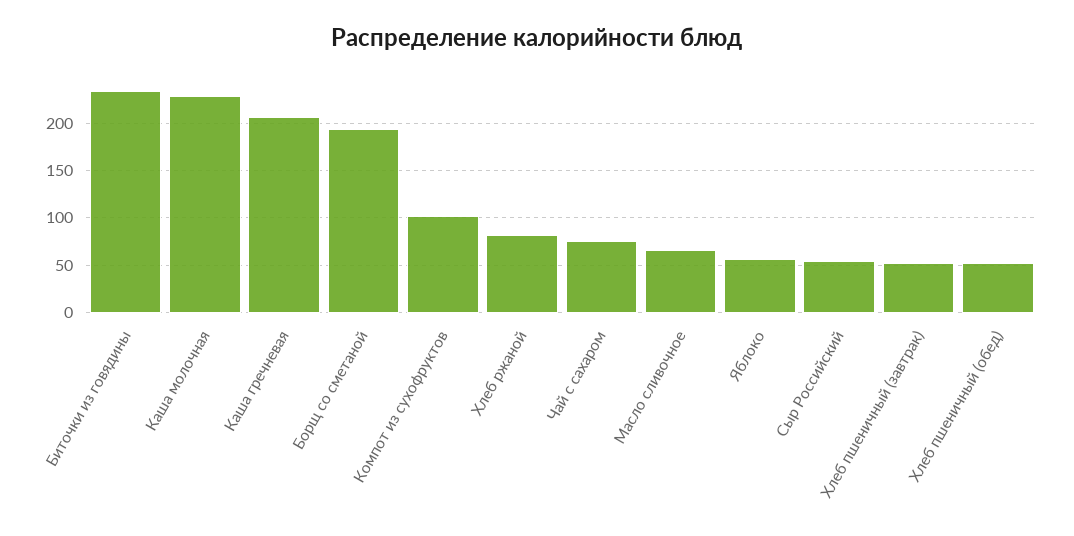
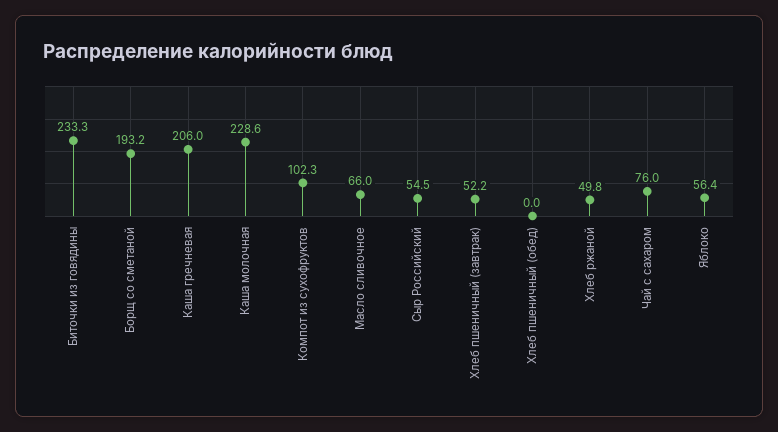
Хлеб ржаной: 80 -> 49.8
Хлеб пшеничный (обед): 50 -> 0

